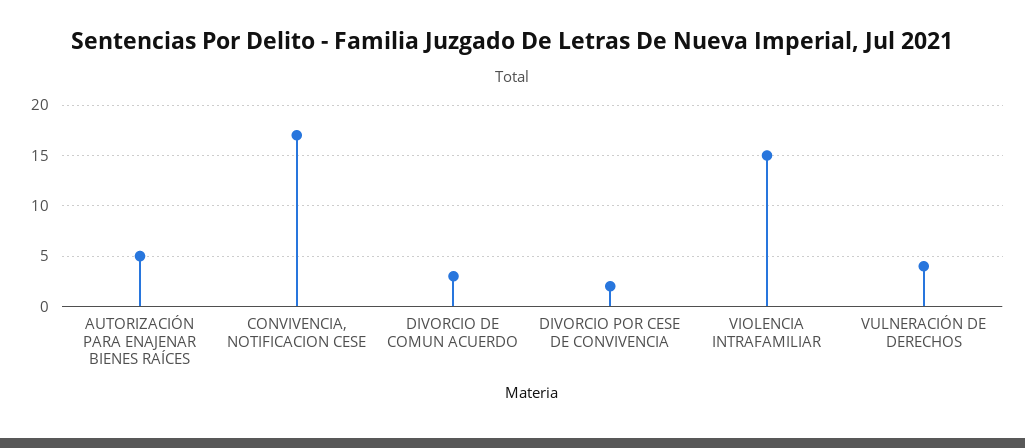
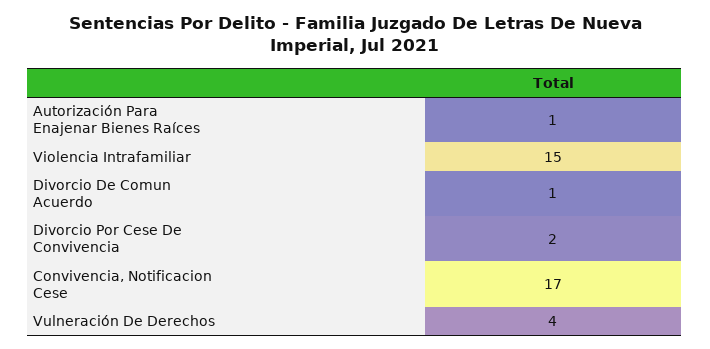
AUTORIZACIÓN PARA ENAJENAR BIENES RAÍCES: 5 -> 1
DIVORCIO DE COMUN ACUERDO: 3 -> 1

